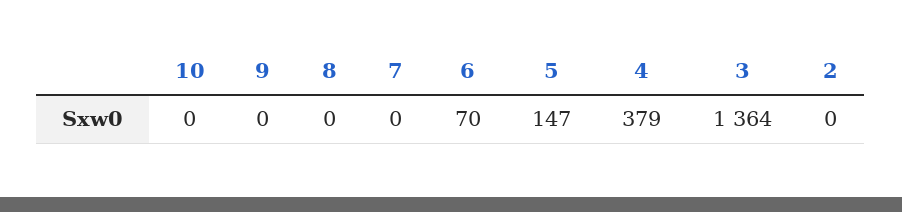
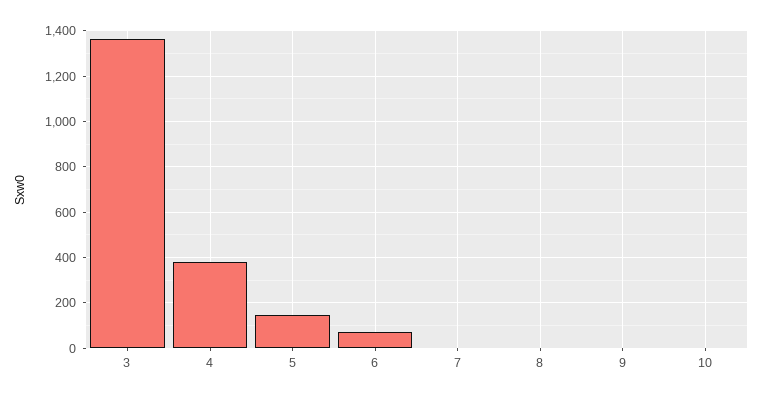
2: 0 -> none

